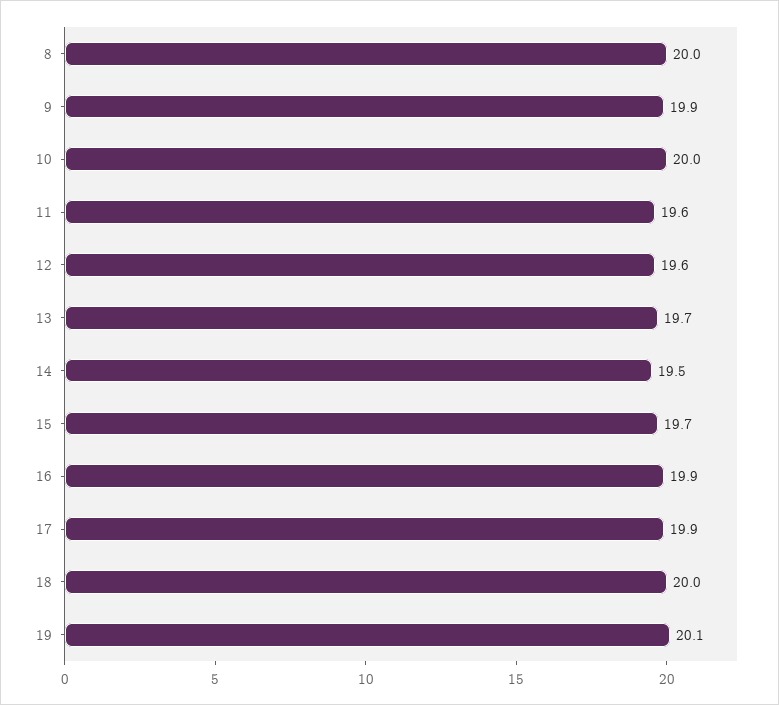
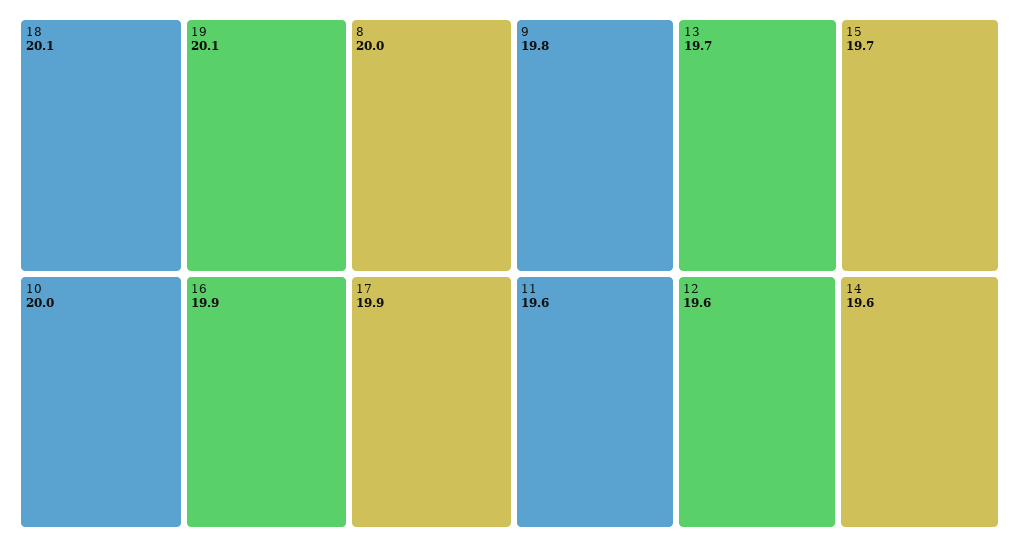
9: 19.9 -> 19.8
14: 19.5 -> 19.6
18: 20 -> 20.1

